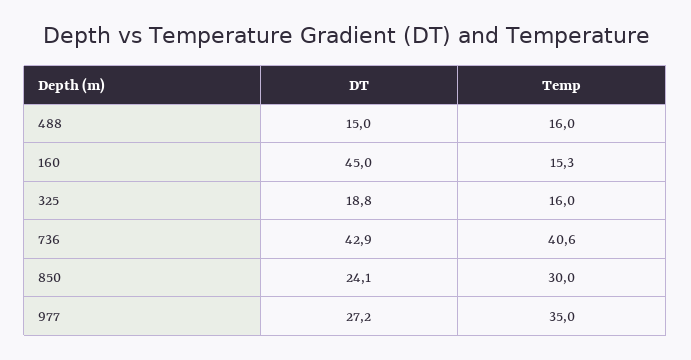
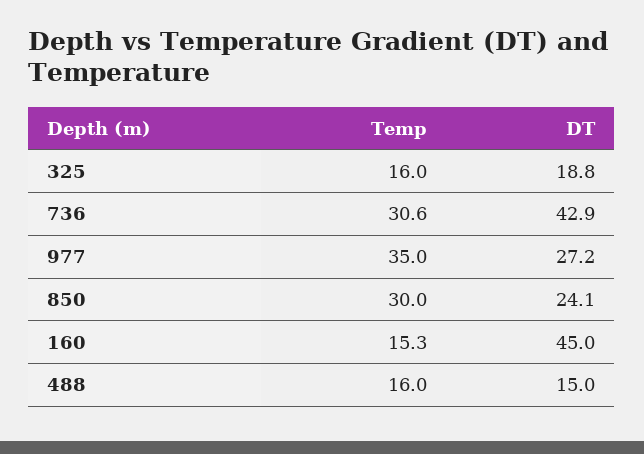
Temp, 736: 40.6 -> 30.6

